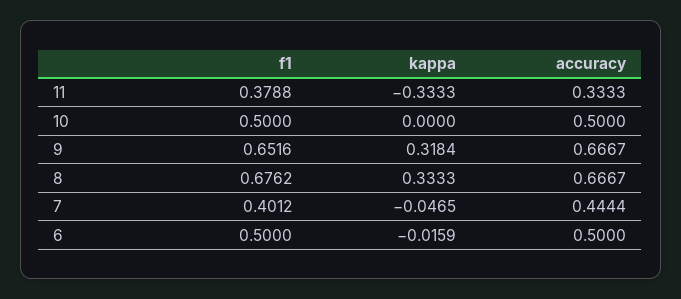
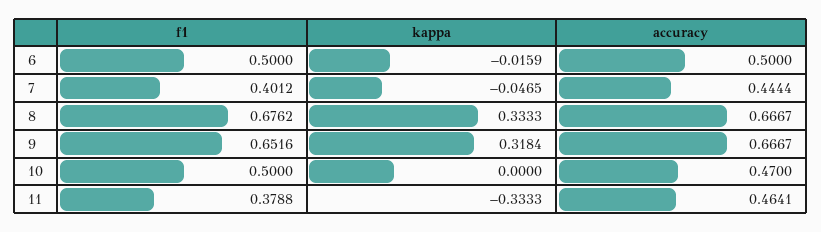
accuracy, 11: 0.3333 -> 0.4641
accuracy, 10: 0.5 -> 0.47

